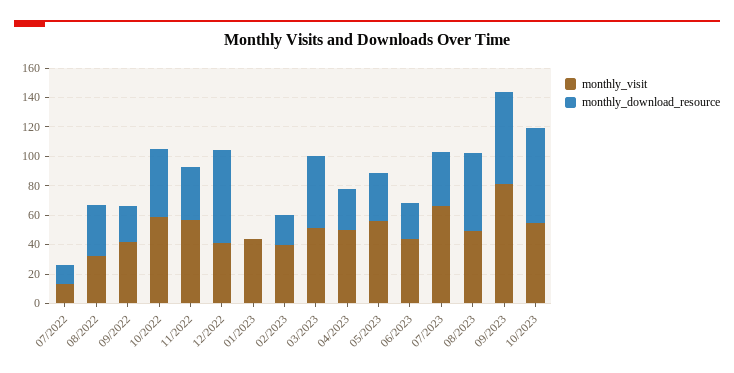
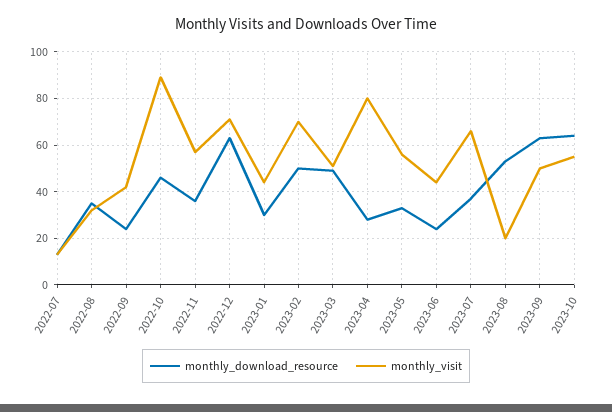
monthly_visit, 10/2022: 60 -> 90
monthly_visit, 12/2022: 40 -> 70
monthly_download_resource, 01/2023: 0 -> 30
monthly_visit, 02/2023: 40 -> 70
monthly_download_resource, 02/2023: 20 -> 50
monthly_visit, 04/2023: 50 -> 80
monthly_visit, 08/2023: 50 -> 20
monthly_visit, 09/2023: 80 -> 50

